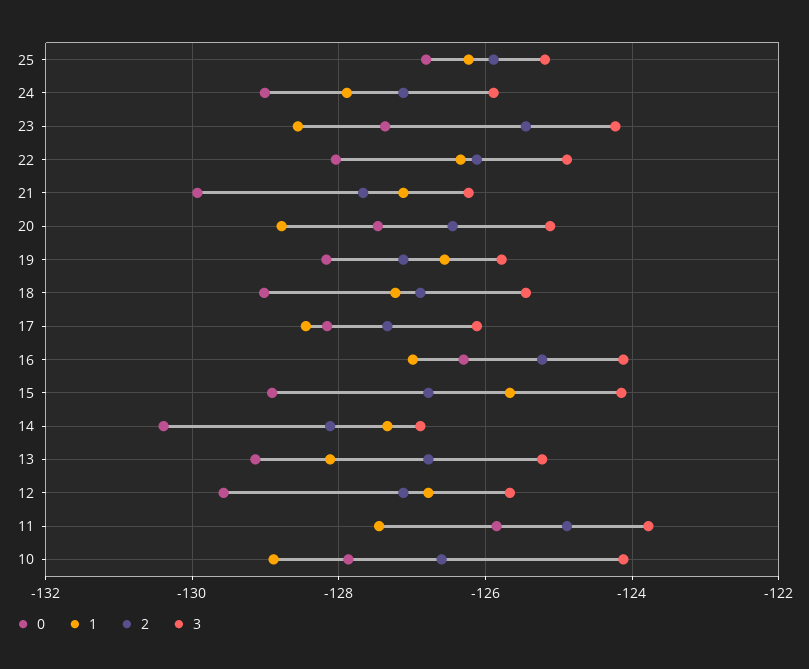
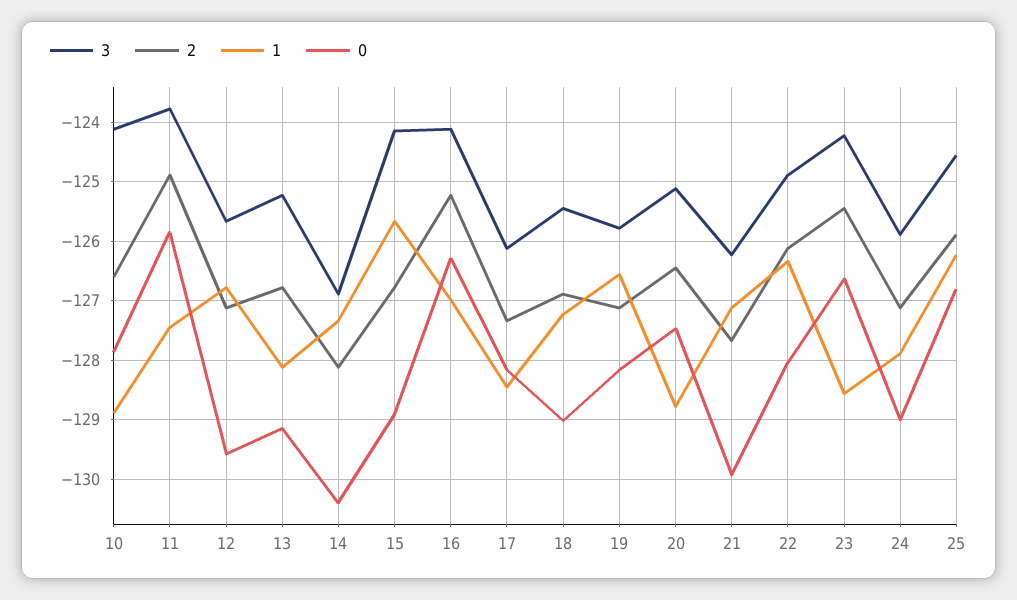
3, 25: -125.2 -> -124.6
0, 23: -127.4 -> -126.6

